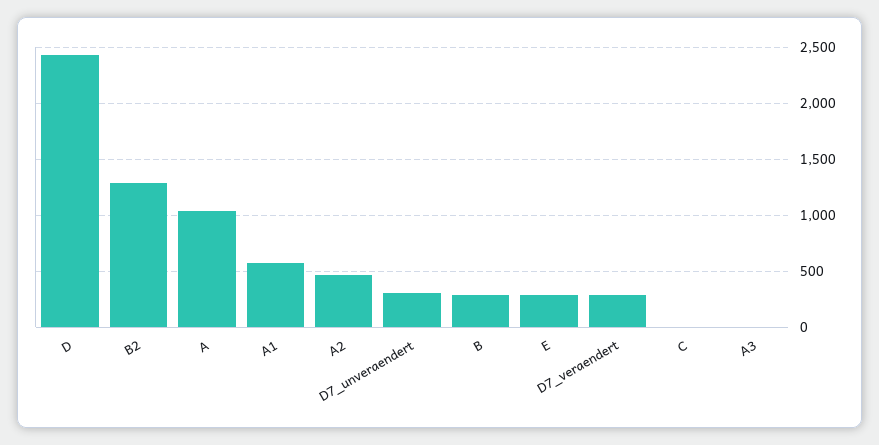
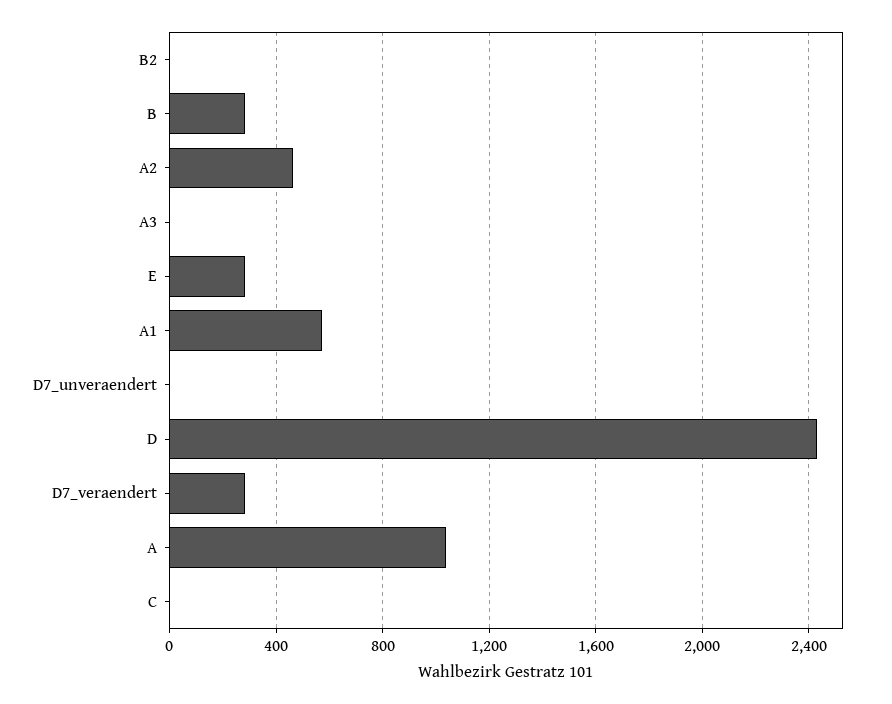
B2: 1300 -> 0
D7_unveraendert: 300 -> 0

